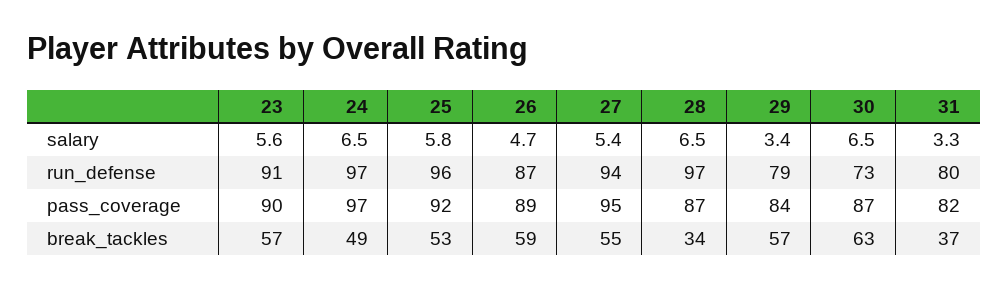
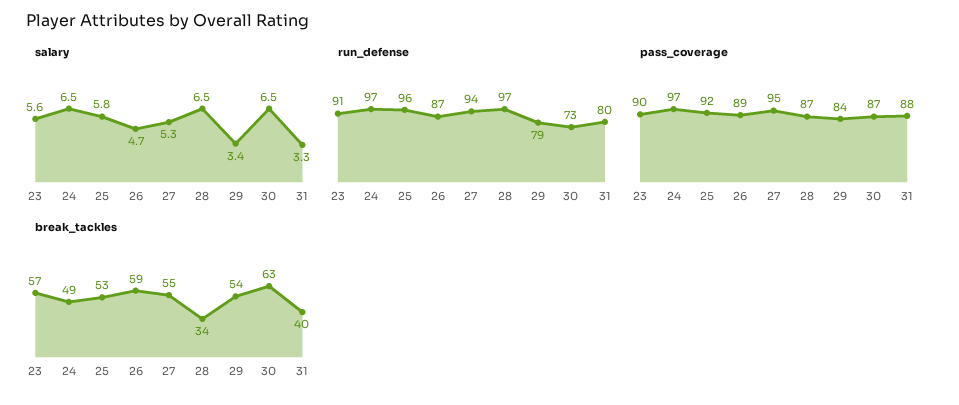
salary, 27: 5.4 -> 5.3
pass_coverage, 31: 82 -> 88
break_tackles, 29: 57 -> 54
break_tackles, 31: 37 -> 40

